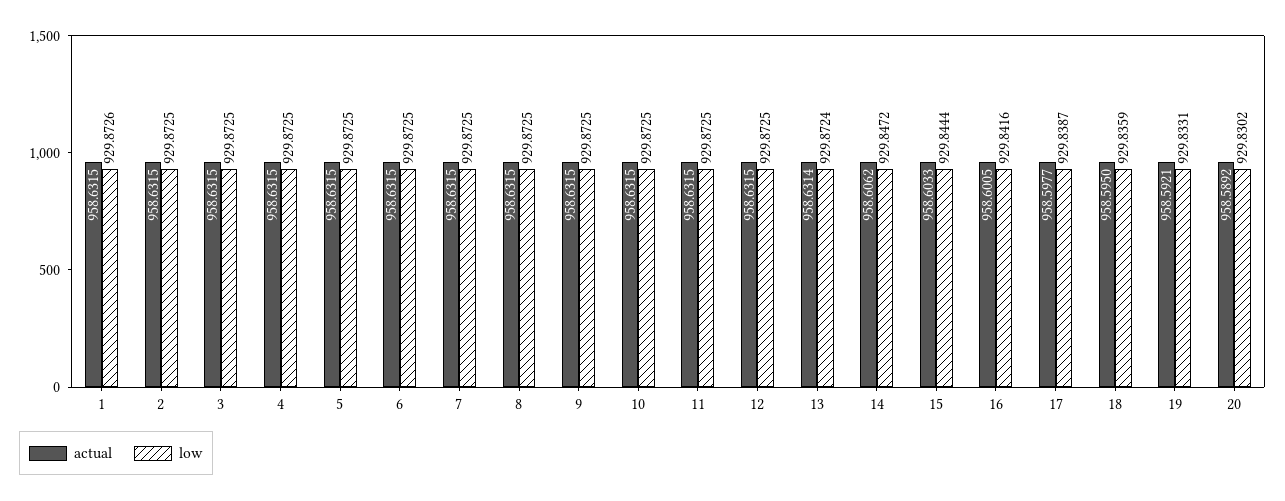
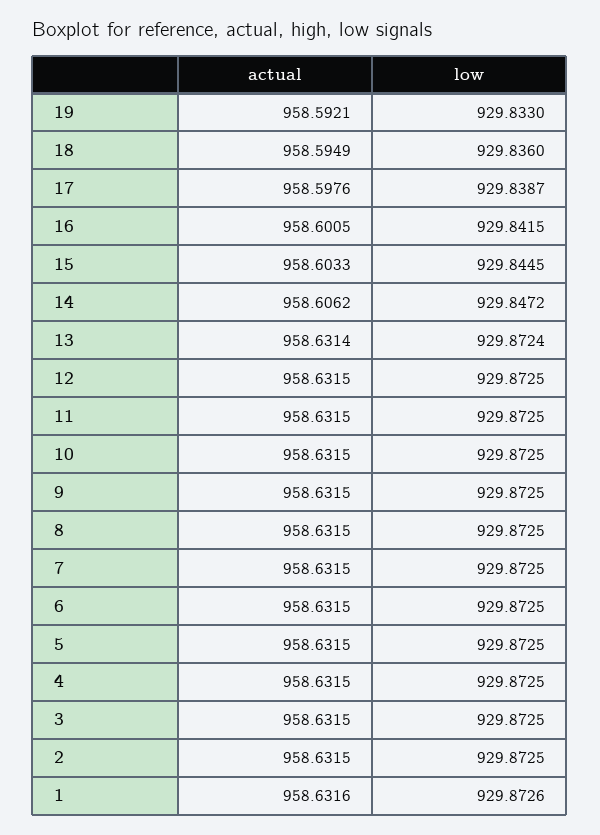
actual, 1: 958.6315 -> 958.6316
low, 15: 929.8444 -> 929.8445
low, 16: 929.8416 -> 929.8415
actual, 17: 958.5977 -> 958.5976
actual, 18: 958.595 -> 958.5949
low, 18: 929.8359 -> 929.836
low, 19: 929.8331 -> 929.833
actual, 20: 958.5892 -> none
low, 20: 929.8302 -> none

